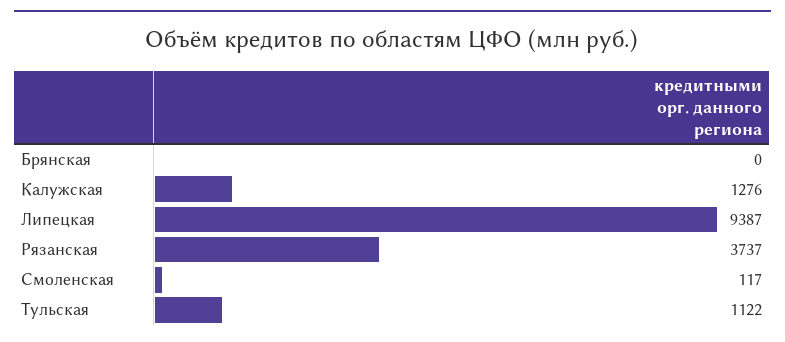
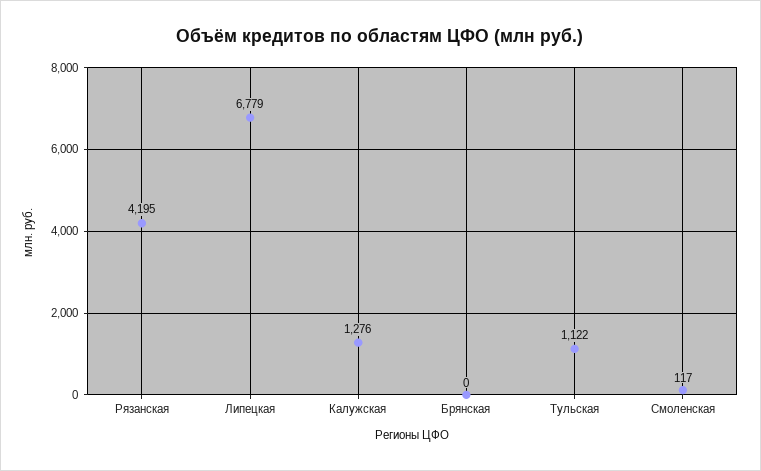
Липецкая: 9387 -> 6779
Рязанская: 3737 -> 4195

